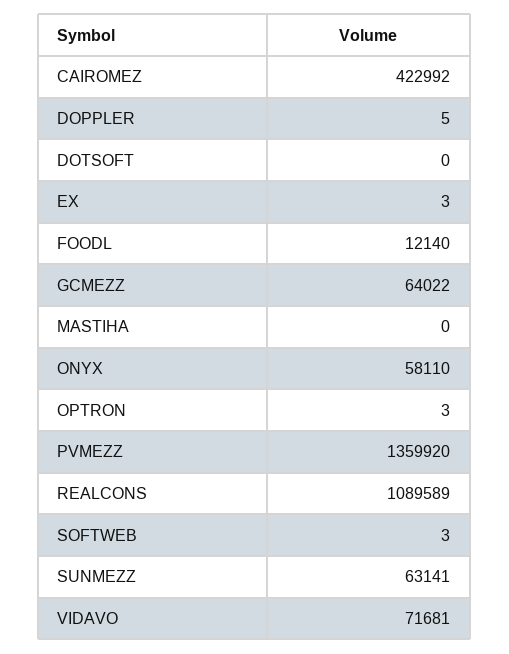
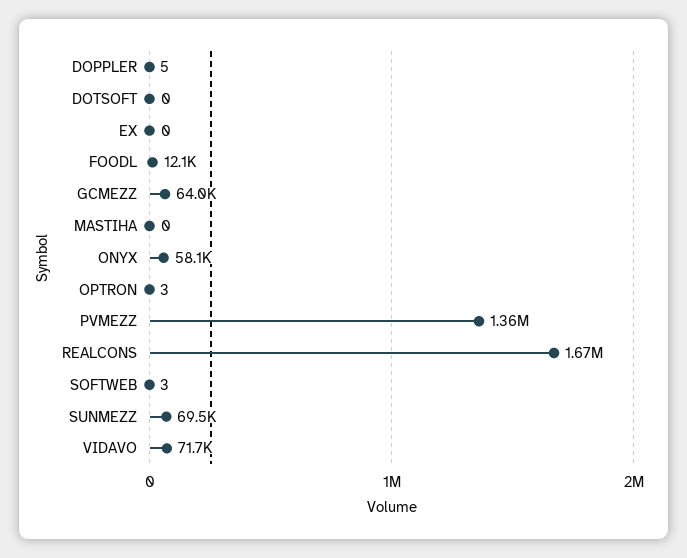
CAIROMEZ: 422992 -> none
EX: 3 -> 0
REALCONS: 1089589 -> 1670000
SUNMEZZ: 63141 -> 69500

